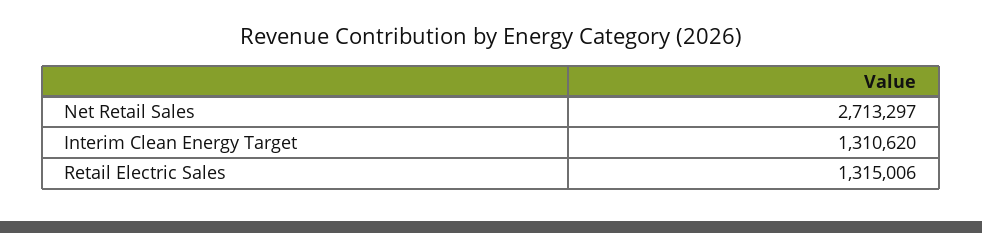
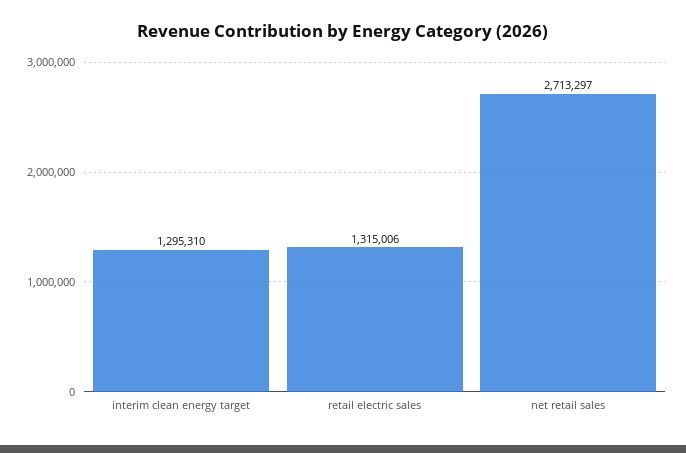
Interim Clean Energy Target: 1310620 -> 1295310

